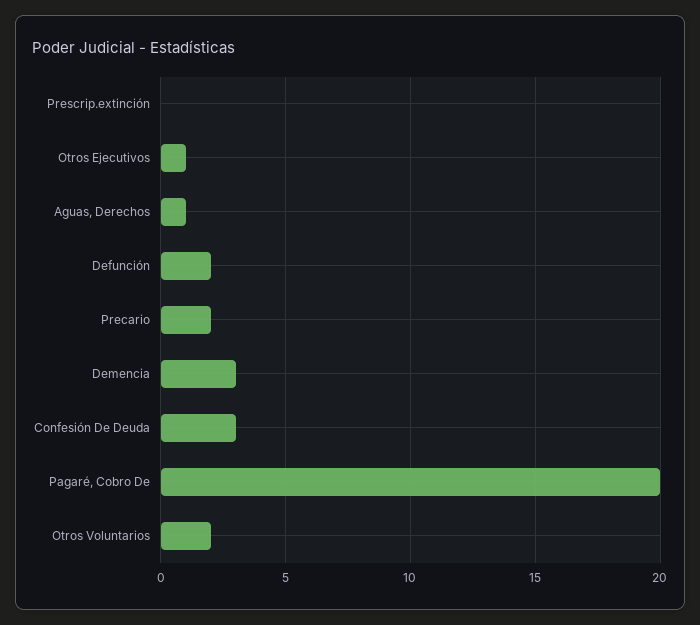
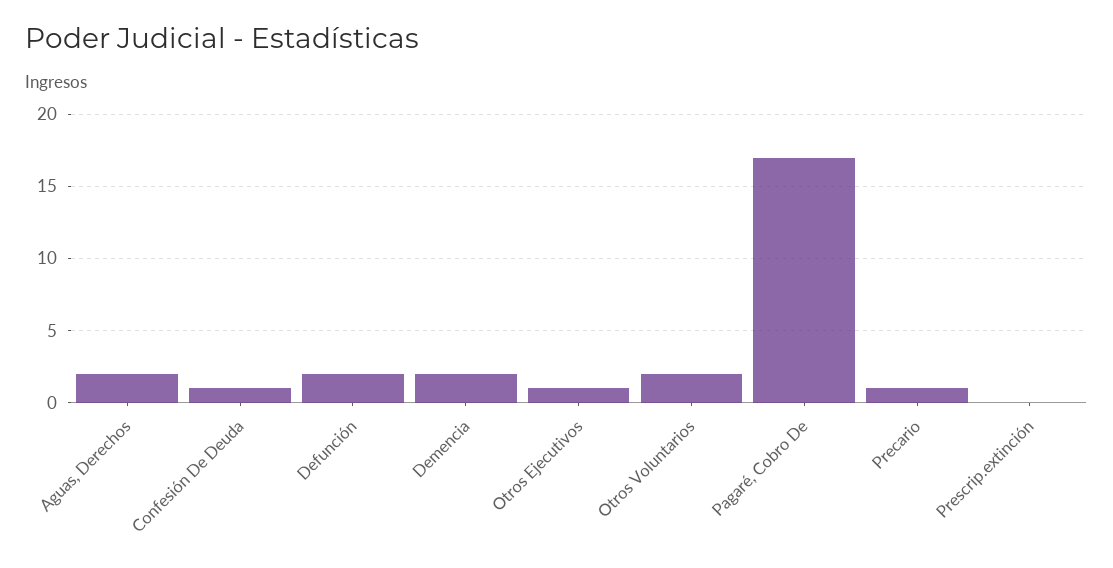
Aguas, Derechos: 1 -> 2
Precario: 2 -> 1
Demencia: 3 -> 2
Confesión De Deuda: 3 -> 1
Pagaré, Cobro De: 20 -> 17

